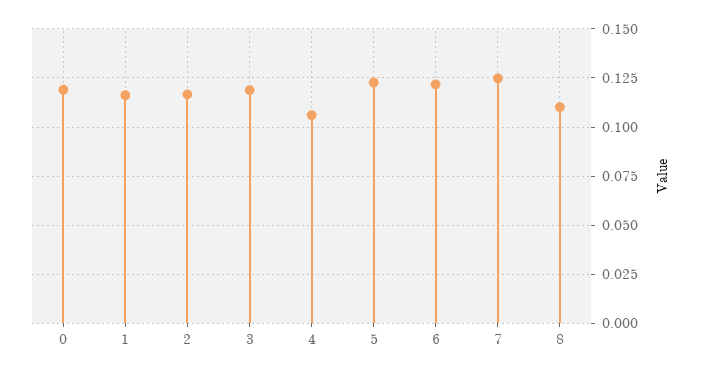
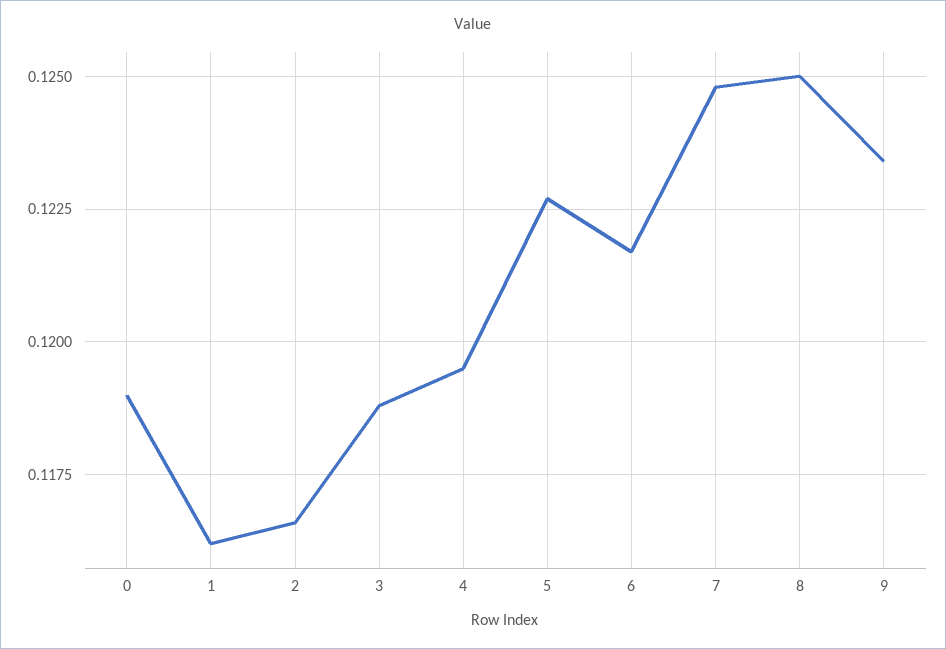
4: 0.105 -> 0.1195
8: 0.11 -> 0.125
9: none -> 0.1235

